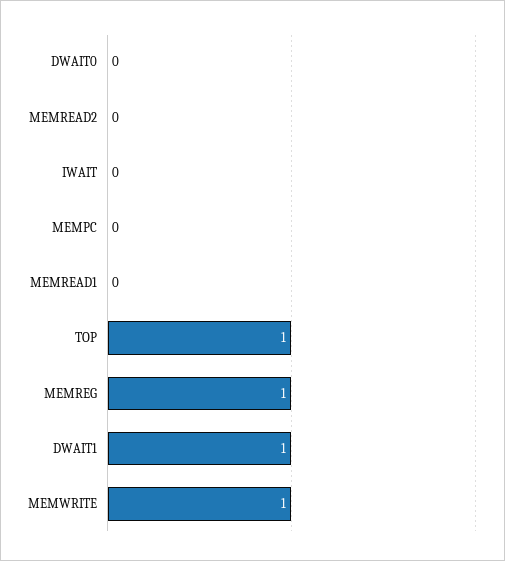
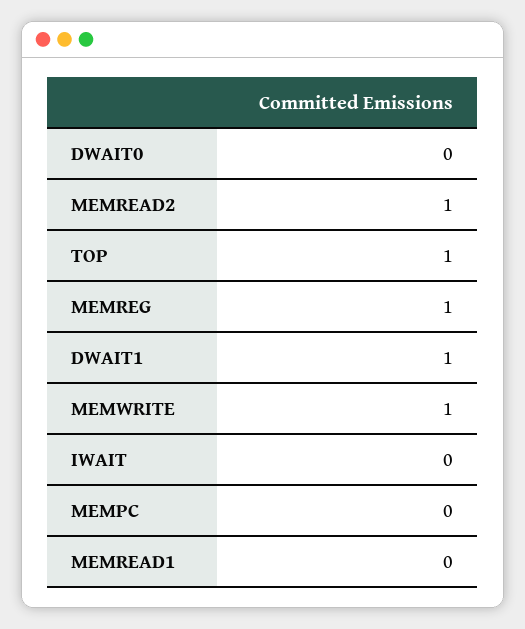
MEMREAD2: 0 -> 1

